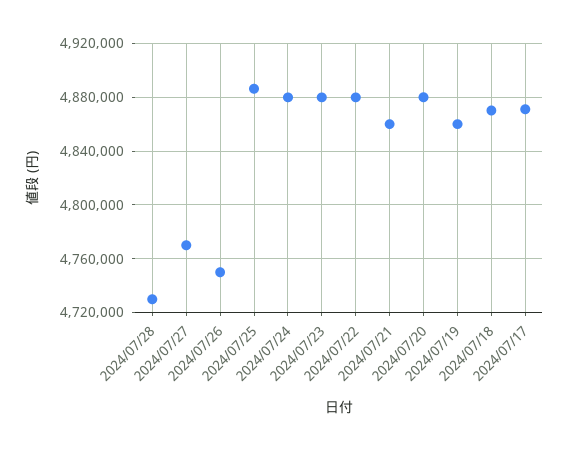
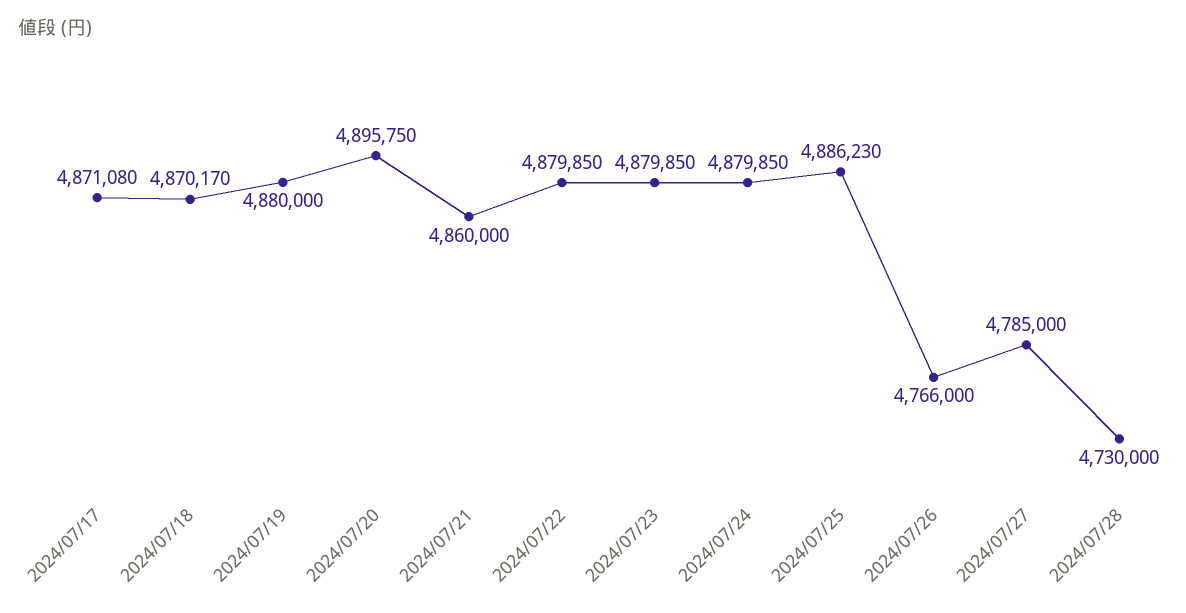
2024/07/27: 4770000 -> 4785000
2024/07/26: 4750000 -> 4766000
2024/07/20: 4880000 -> 4895750
2024/07/19: 4860000 -> 4880000

